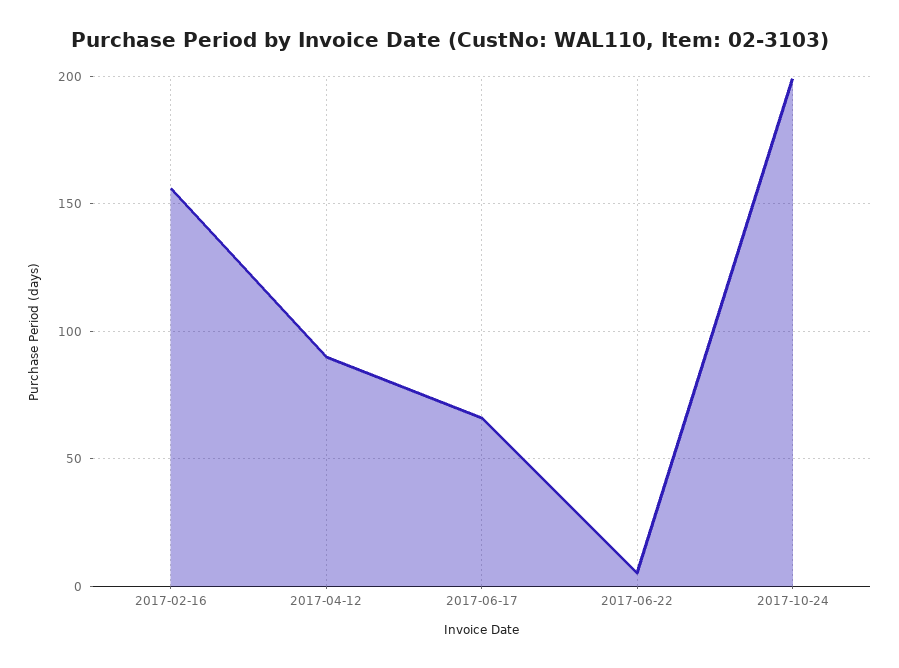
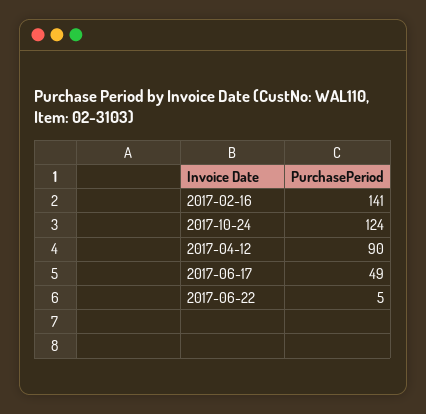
2017-02-16: 155 -> 141
2017-06-17: 65 -> 49
2017-10-24: 200 -> 124

